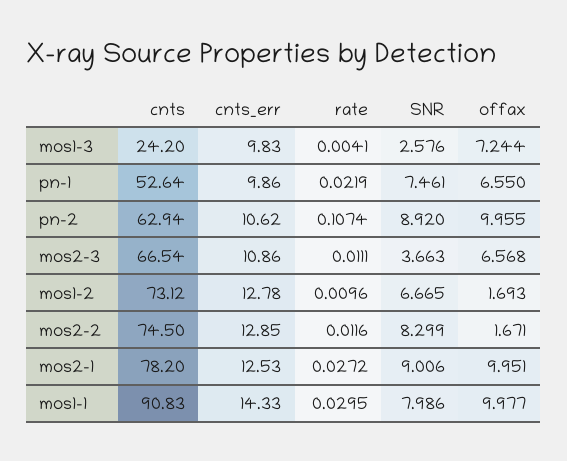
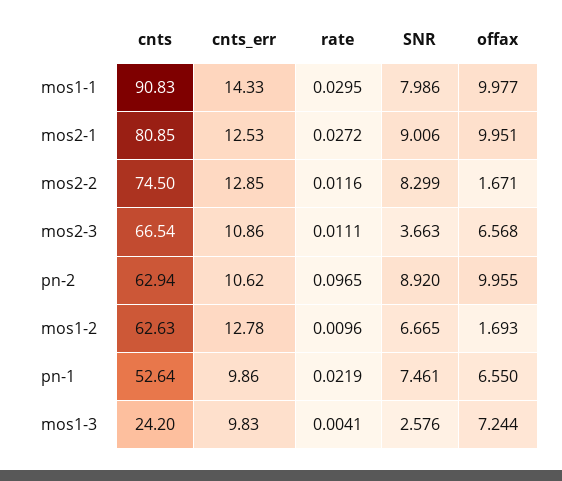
rate, pn-2: 0.1074 -> 0.0965
cnts, mos1-2: 73.12 -> 62.63
cnts, mos2-1: 78.2 -> 80.85

